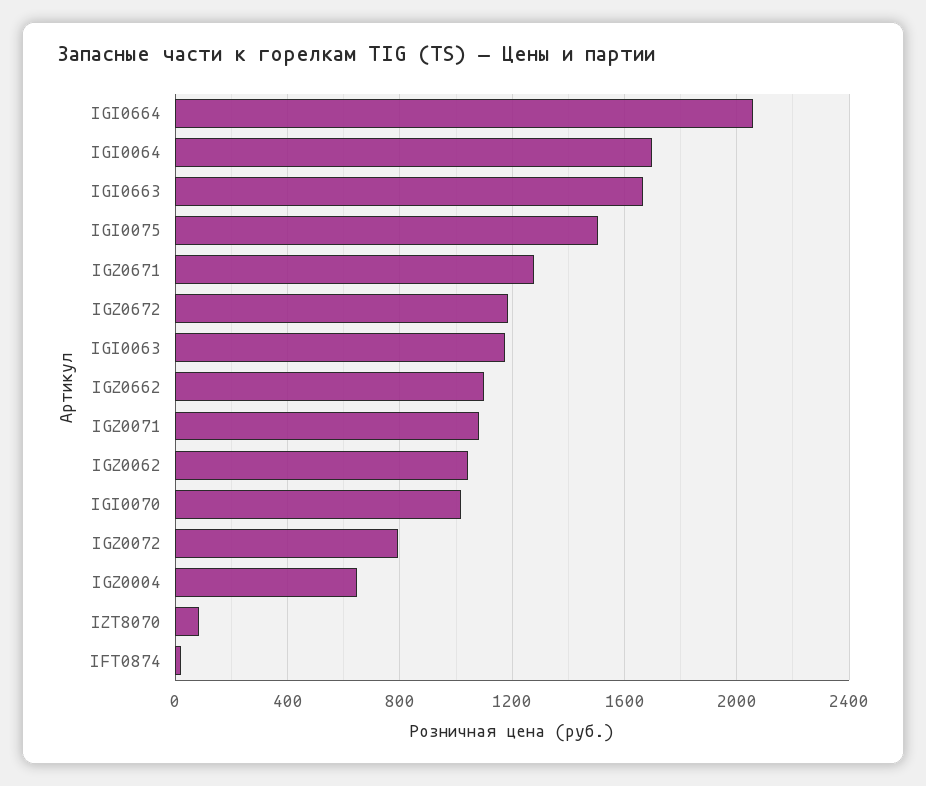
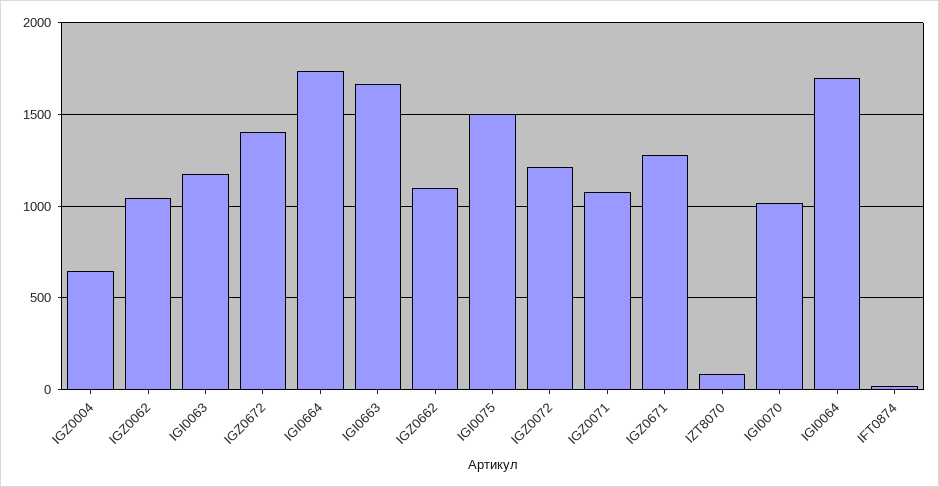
IGI0664: 2050 -> 1750
IGZ0672: 1200 -> 1400
IGZ0072: 800 -> 1200

